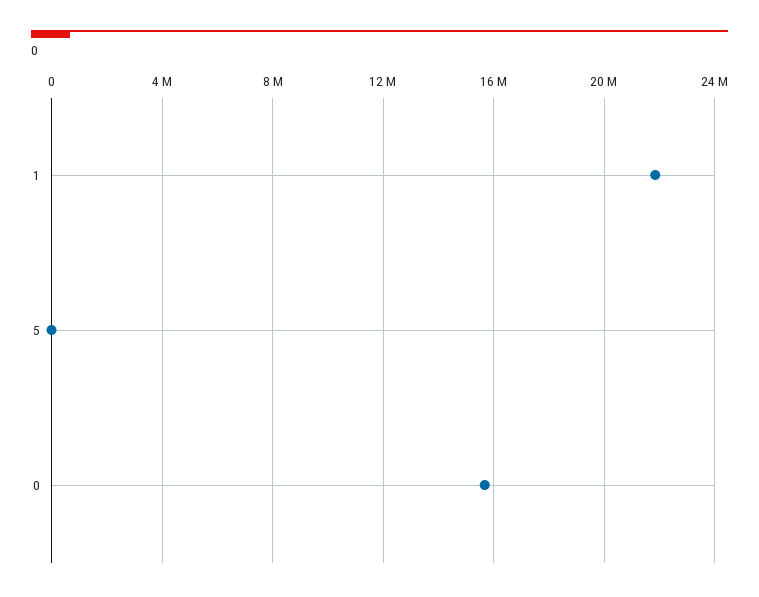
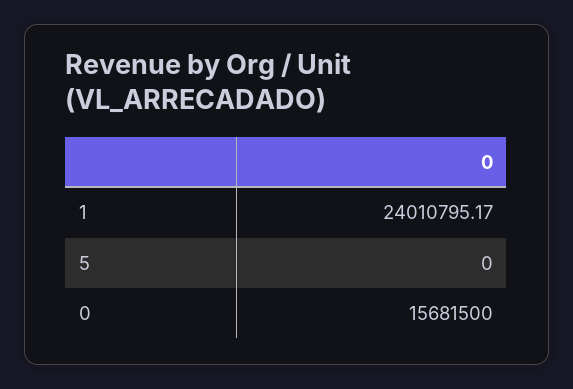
1: 22000000 -> 24010795.17

